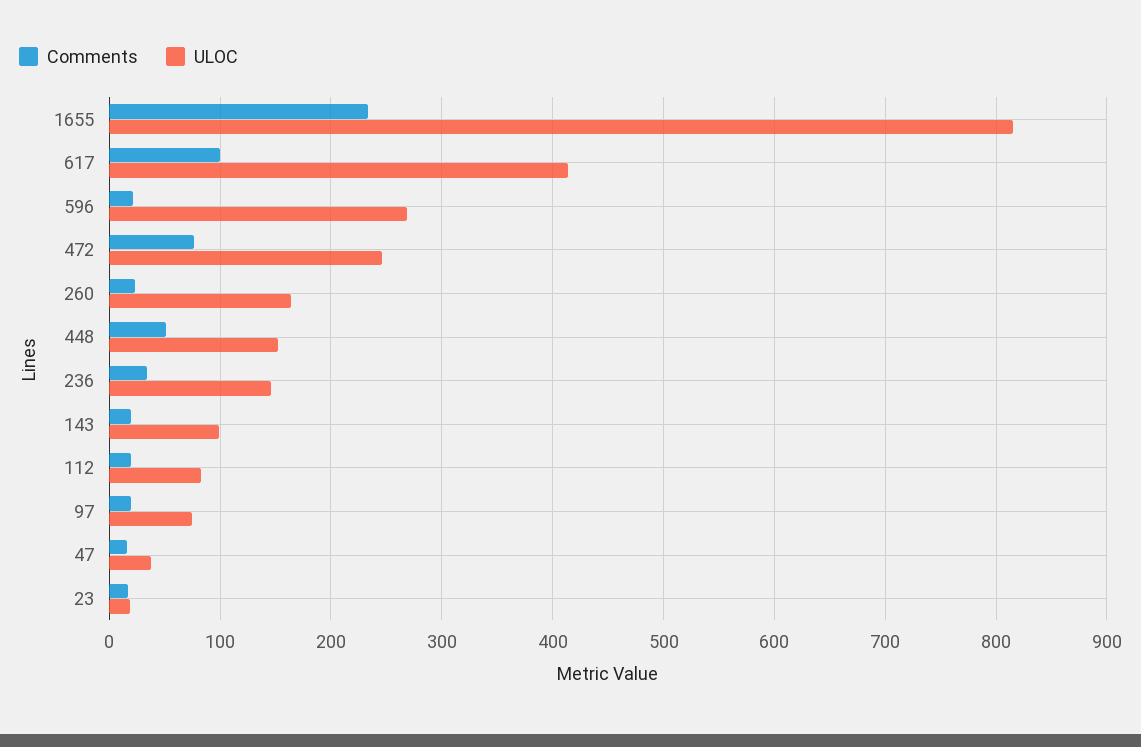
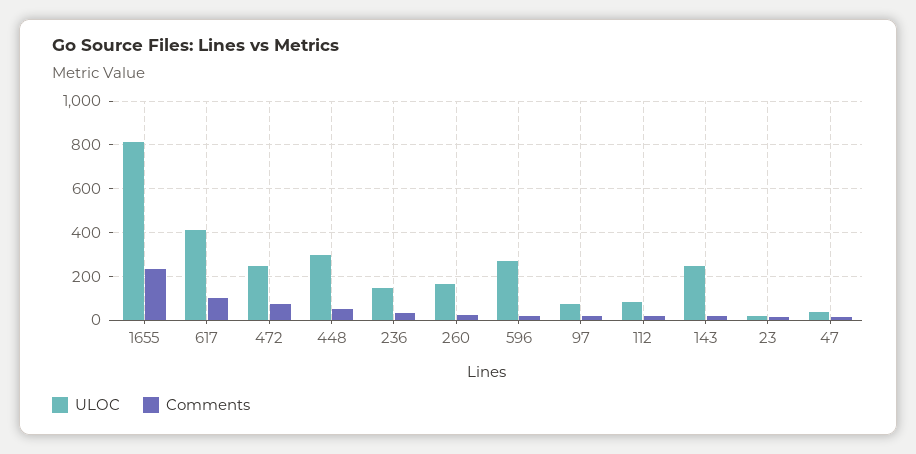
ULOC, 448: 150 -> 300
ULOC, 143: 100 -> 250

